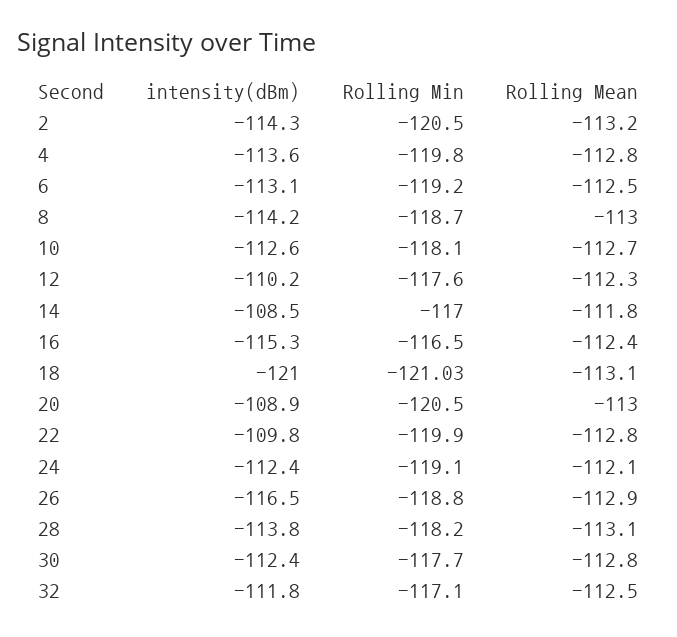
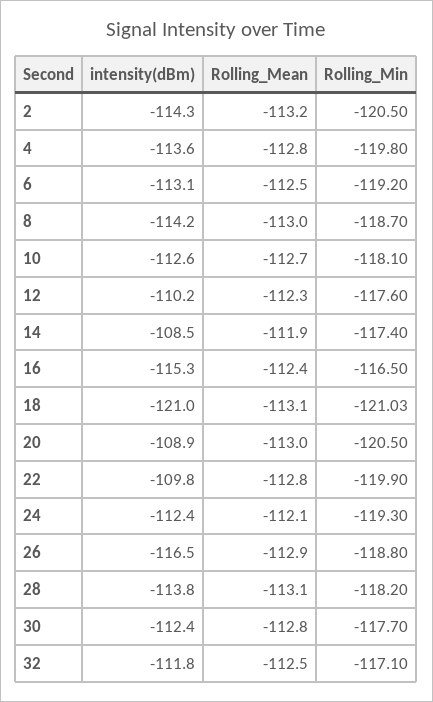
Rolling Min, 14: -117 -> -117.4
Rolling Mean, 14: -111.8 -> -111.9
Rolling Min, 24: -119.1 -> -119.3

